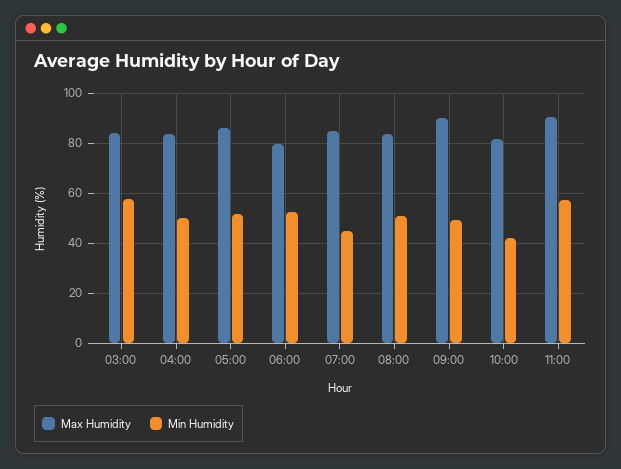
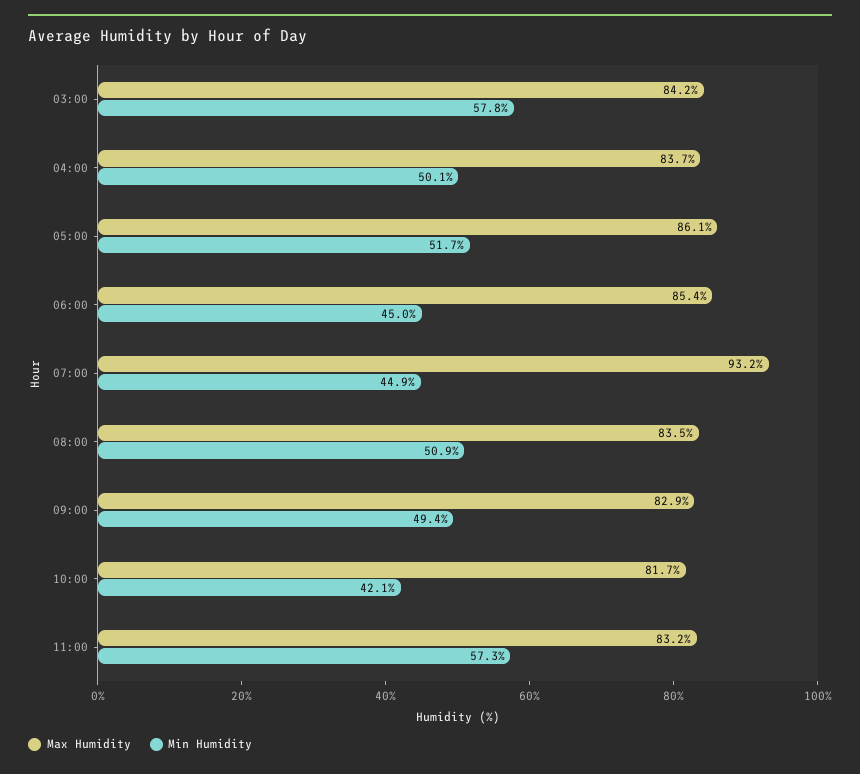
Max Humidity, 06:00: 80 -> 85.4
Min Humidity, 06:00: 52.5 -> 45
Max Humidity, 07:00: 85 -> 93.2
Max Humidity, 09:00: 90 -> 82.9
Max Humidity, 11:00: 90 -> 83.2

